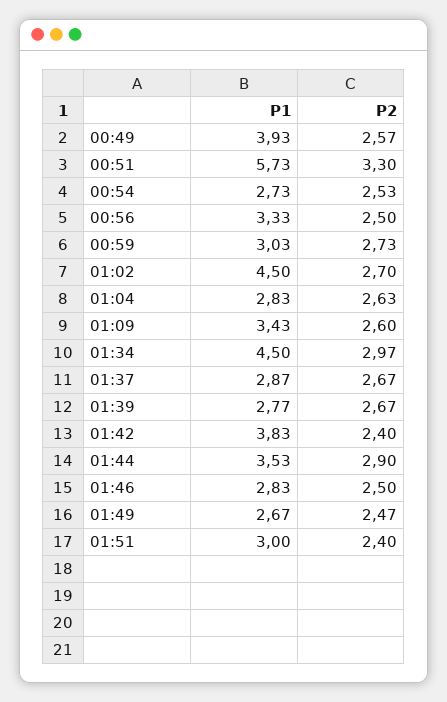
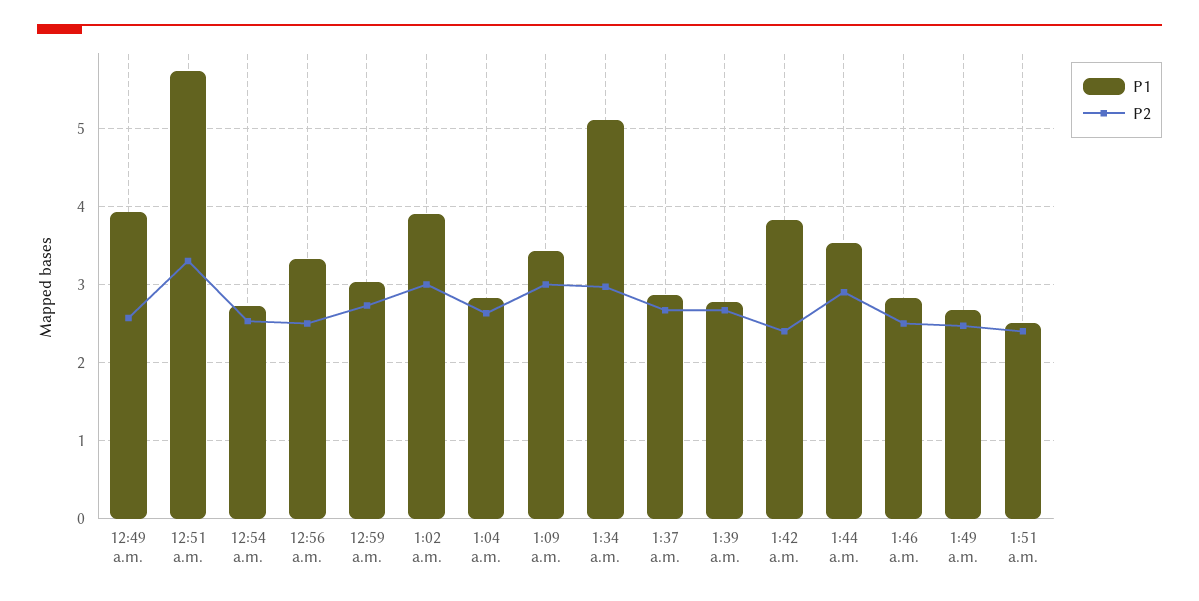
P1, 01:02: 4.5 -> 3.9
P2, 01:02: 2.7 -> 3
P2, 01:09: 2.6 -> 3
P1, 01:34: 4.5 -> 5.1
P1, 01:51: 3 -> 2.5

